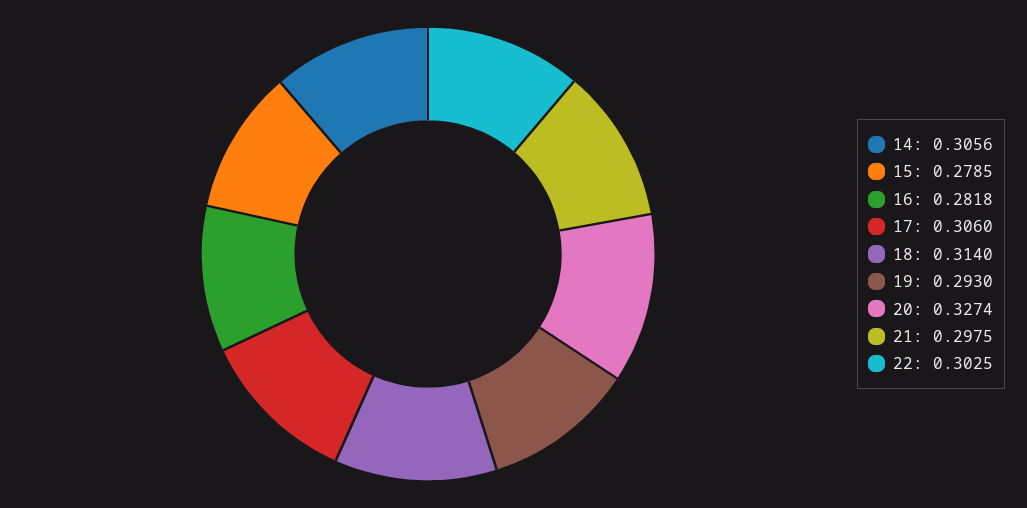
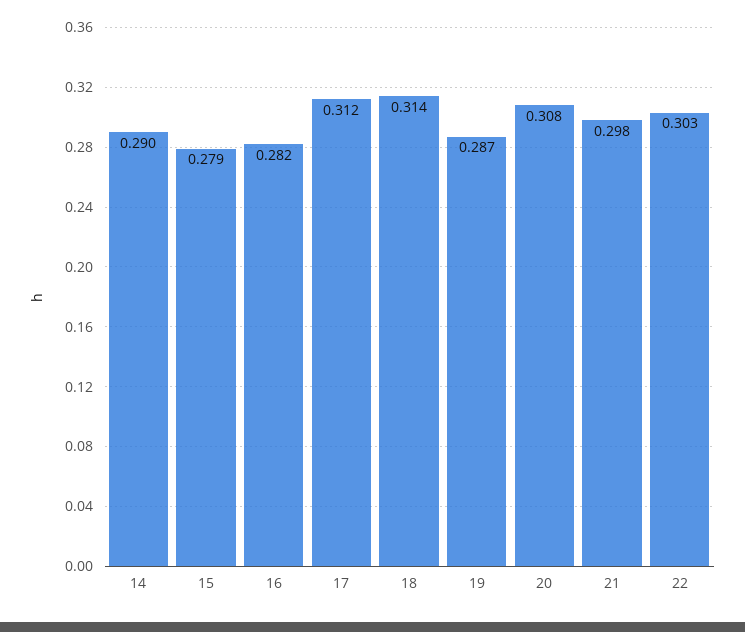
14: 0.3056 -> 0.29
17: 0.306 -> 0.312
19: 0.293 -> 0.287
20: 0.3274 -> 0.308

